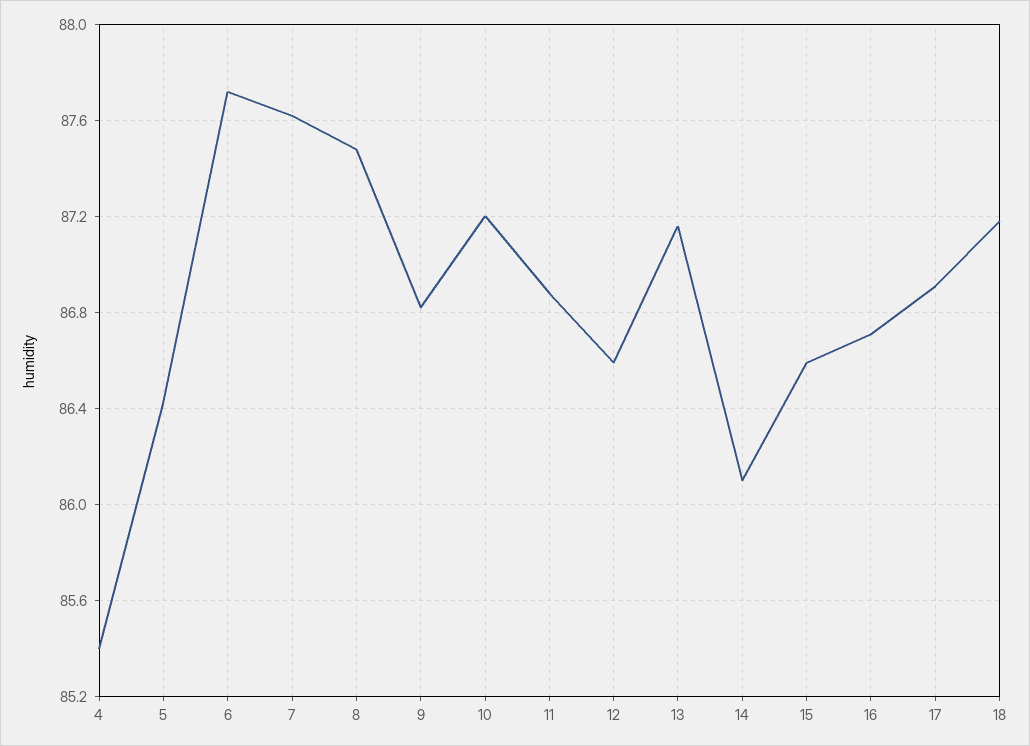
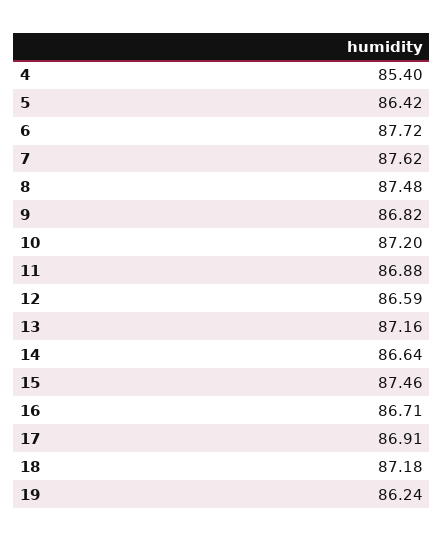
14: 86.1 -> 86.64
15: 86.6 -> 87.46
19: none -> 86.24

